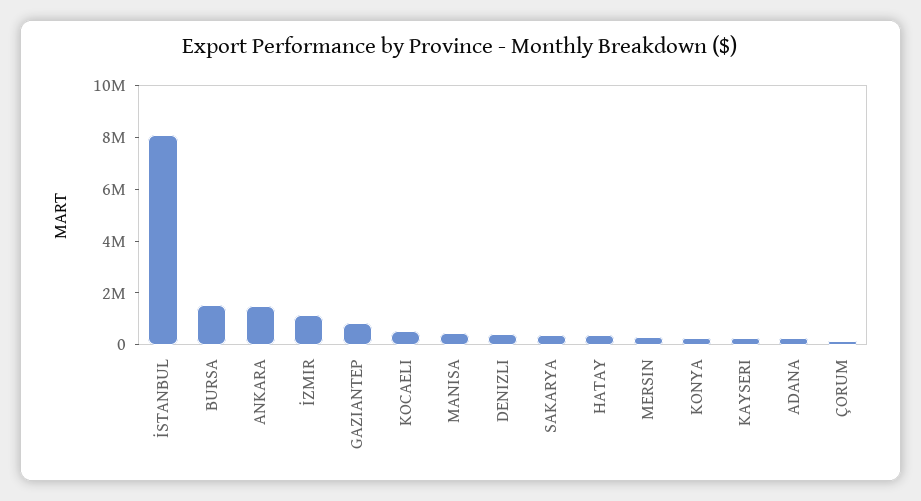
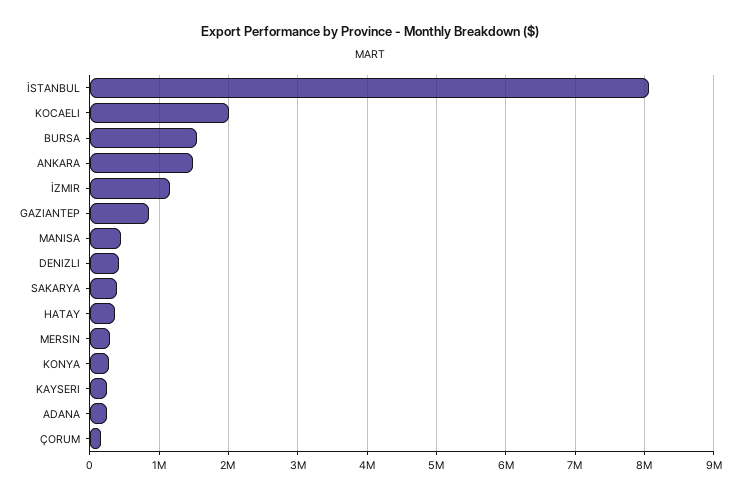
KOCAELI: 500000 -> 2000000

